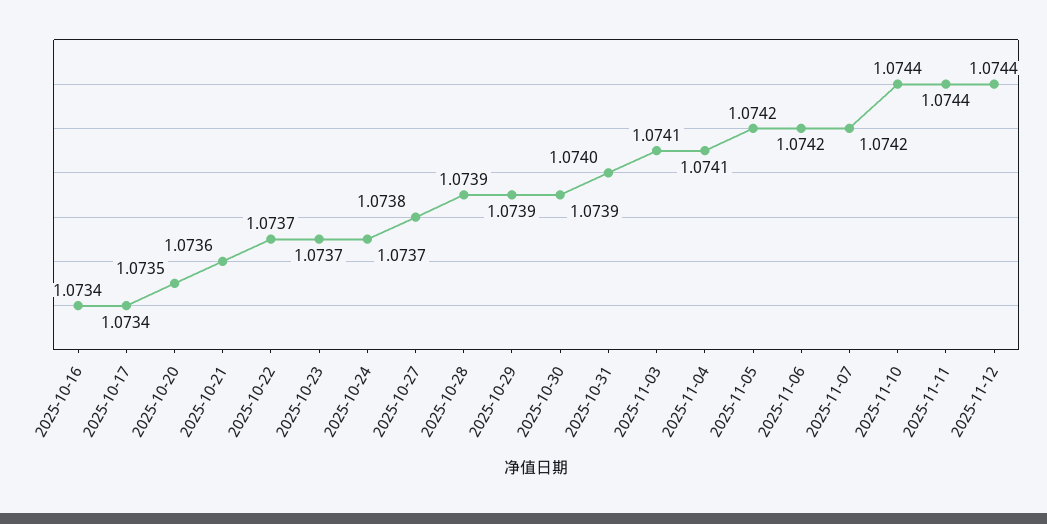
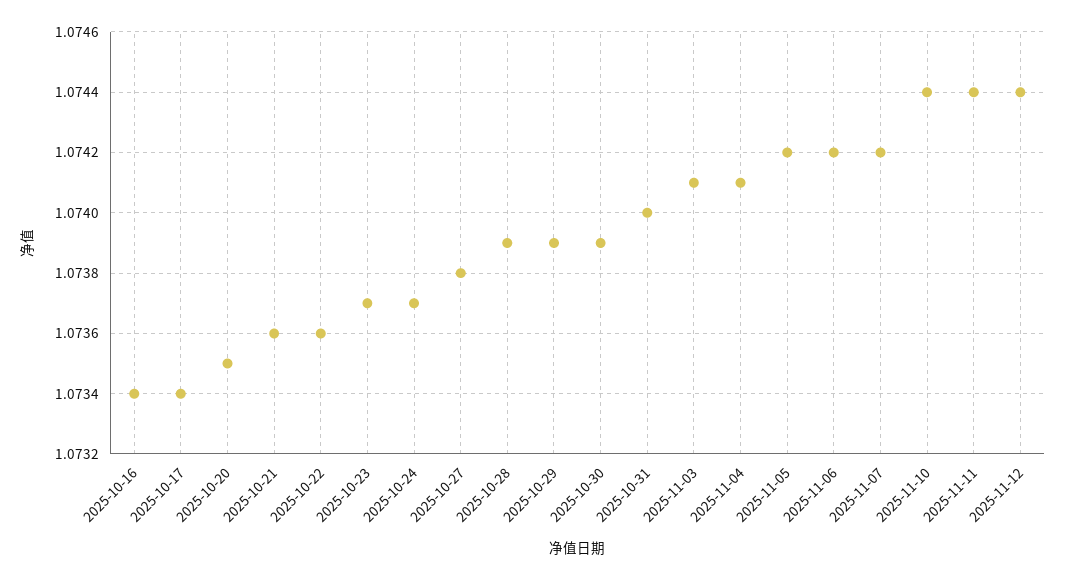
2025-10-22: 1.0737 -> 1.0736

